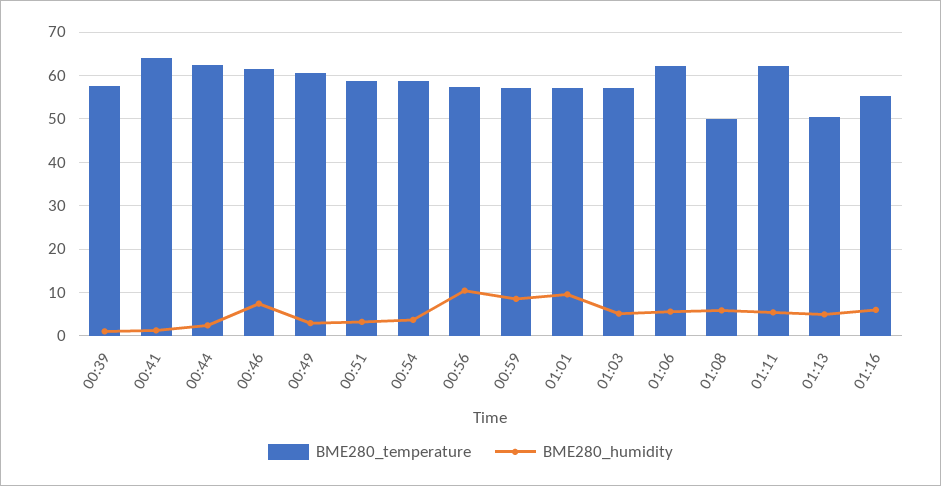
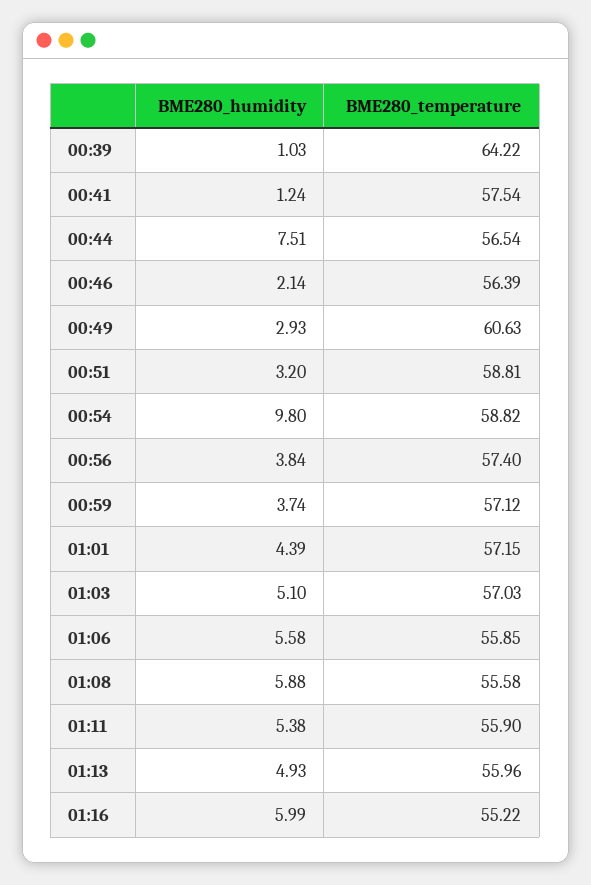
BME280_temperature, 00:39: 58 -> 64.22
BME280_temperature, 00:41: 64 -> 57.54
BME280_temperature, 00:44: 62 -> 56.54
BME280_humidity, 00:44: 2 -> 7.51
BME280_temperature, 00:46: 62 -> 56.39
BME280_humidity, 00:46: 8 -> 2.14
BME280_humidity, 00:54: 4 -> 9.8
BME280_humidity, 00:56: 10 -> 3.84
BME280_humidity, 00:59: 8 -> 3.74
BME280_humidity, 01:01: 10 -> 4.39
BME280_temperature, 01:06: 62 -> 55.85
BME280_temperature, 01:08: 50 -> 55.58
BME280_temperature, 01:11: 62 -> 55.9
BME280_temperature, 01:13: 50 -> 55.96

